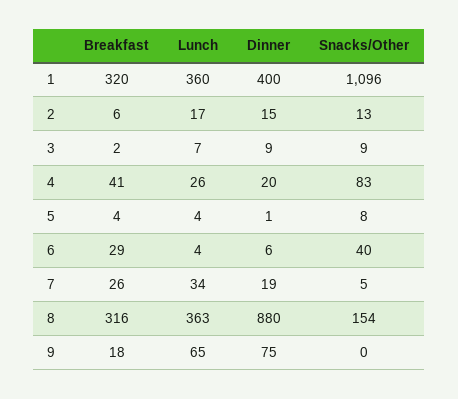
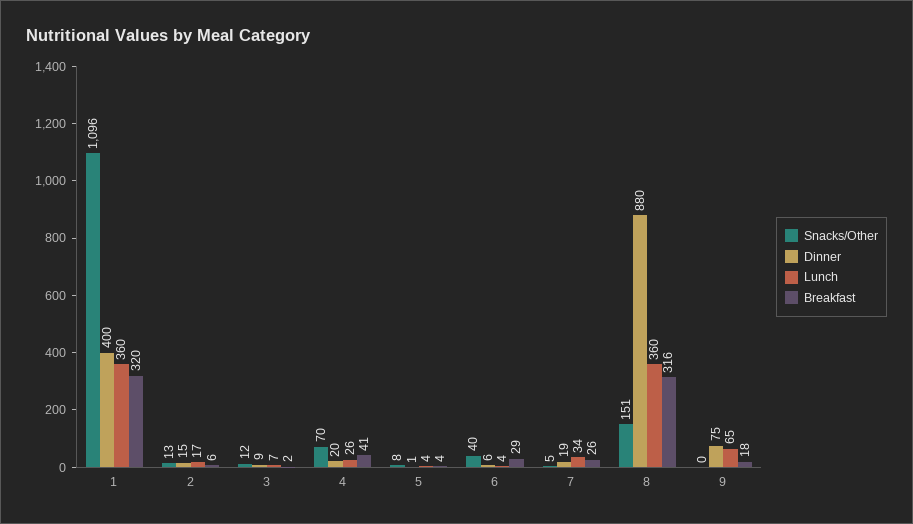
Snacks/Other, 3: 9 -> 12
Snacks/Other, 4: 83 -> 70
Lunch, 8: 363 -> 360
Snacks/Other, 8: 154 -> 151

